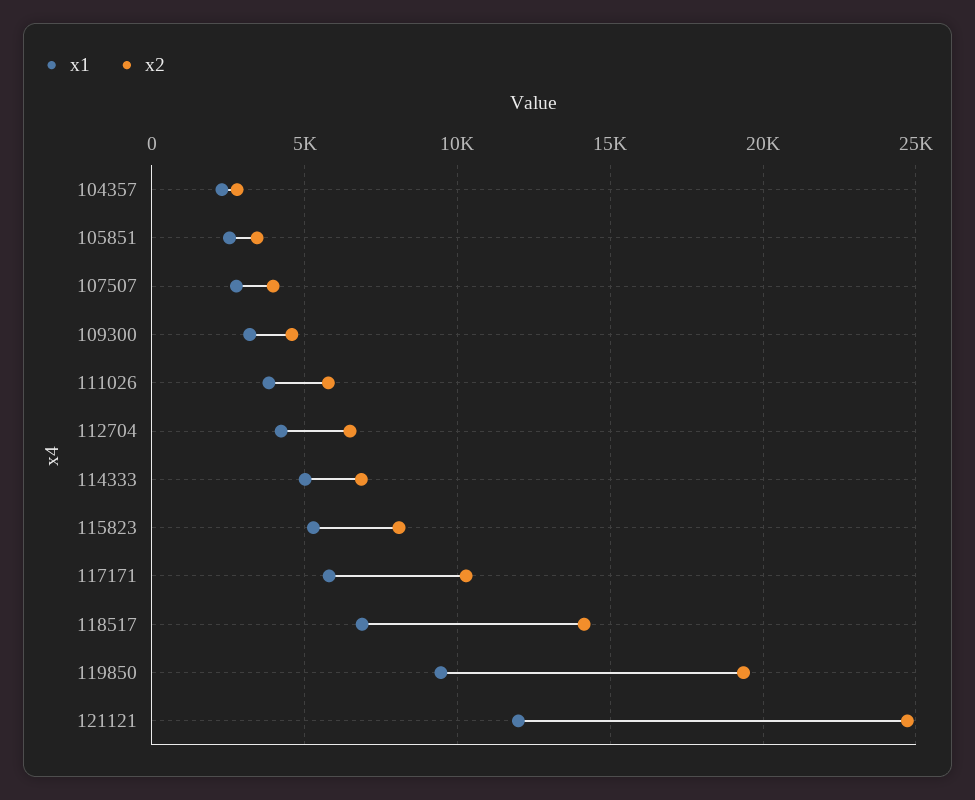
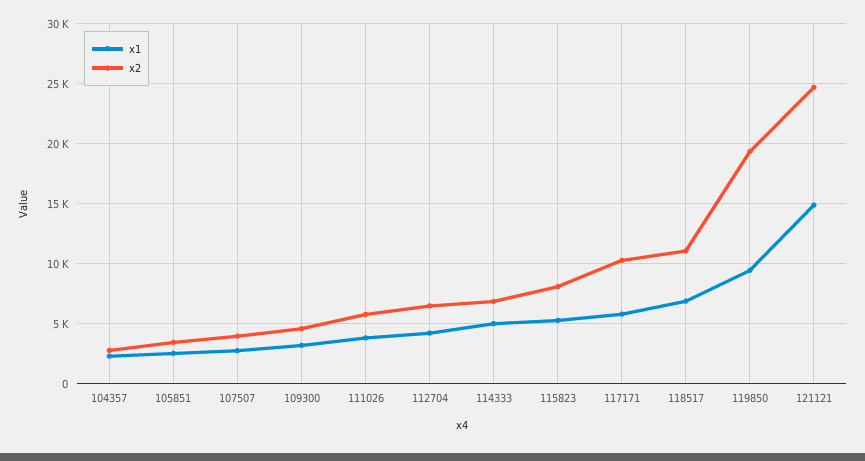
x2, 118517: 14000 -> 11000
x1, 121121: 12000 -> 15000

